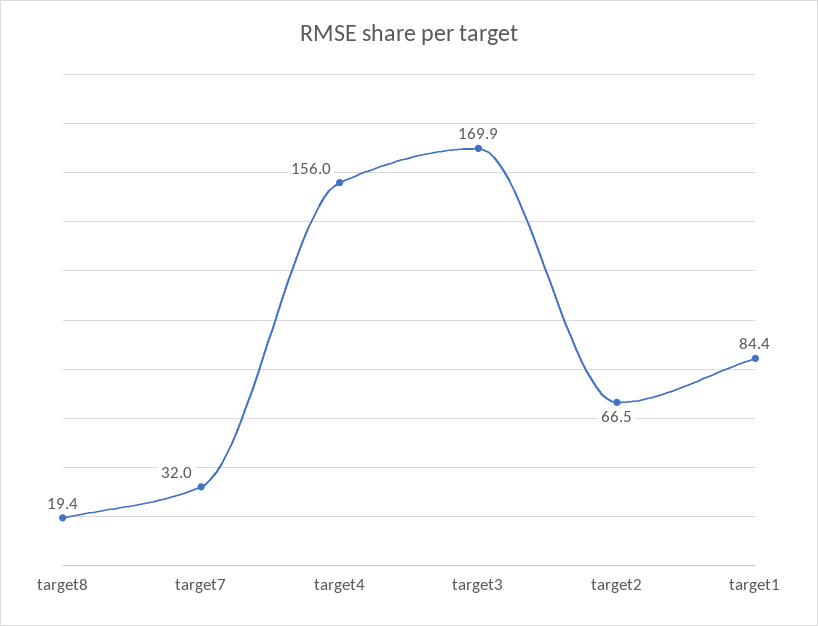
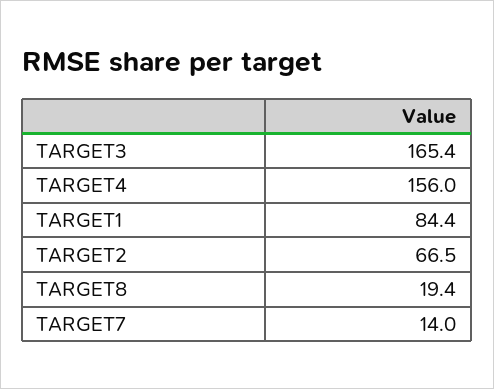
target7: 32 -> 14
target3: 169.9 -> 165.4

